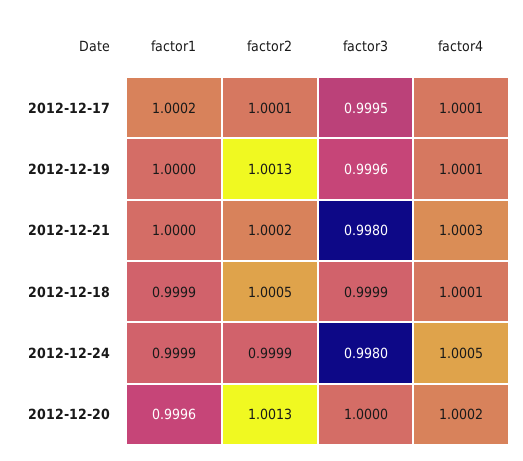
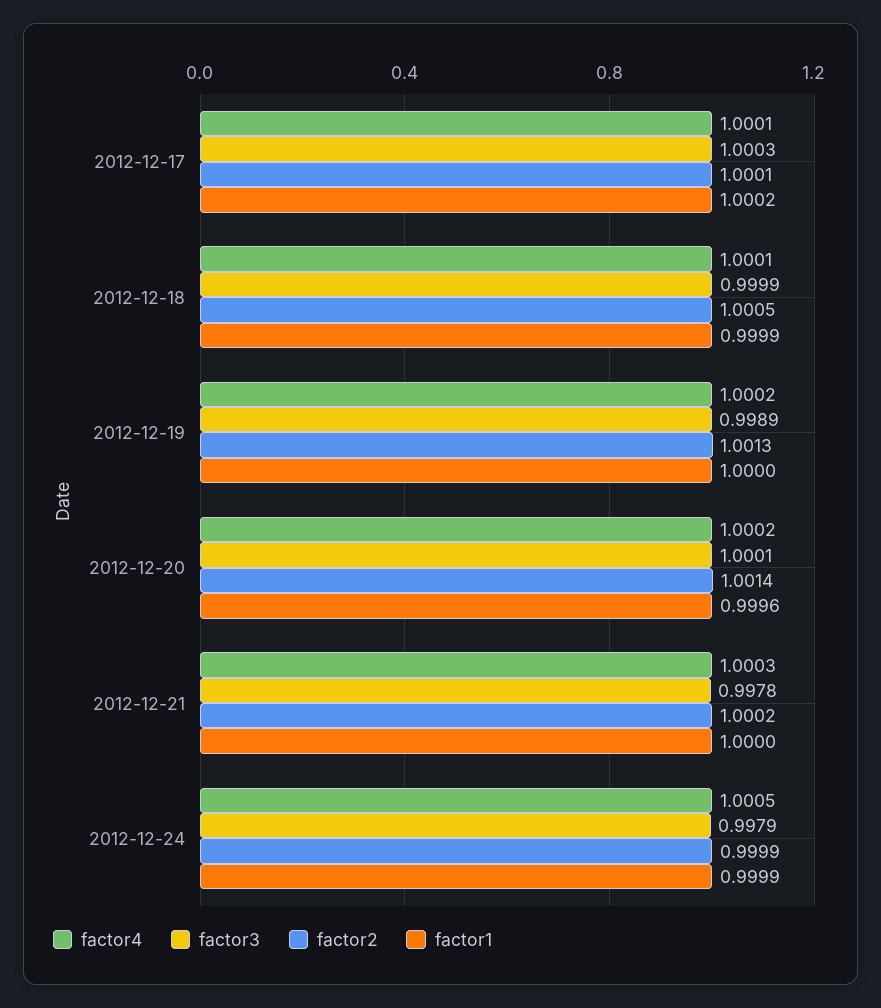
factor3, 2012-12-17: 0.9995 -> 1.0003
factor3, 2012-12-19: 0.9996 -> 0.9989
factor4, 2012-12-19: 1.0001 -> 1.0002
factor3, 2012-12-21: 0.998 -> 0.9978
factor3, 2012-12-24: 0.998 -> 0.9979
factor2, 2012-12-20: 1.0013 -> 1.0014
factor3, 2012-12-20: 1 -> 1.0001

